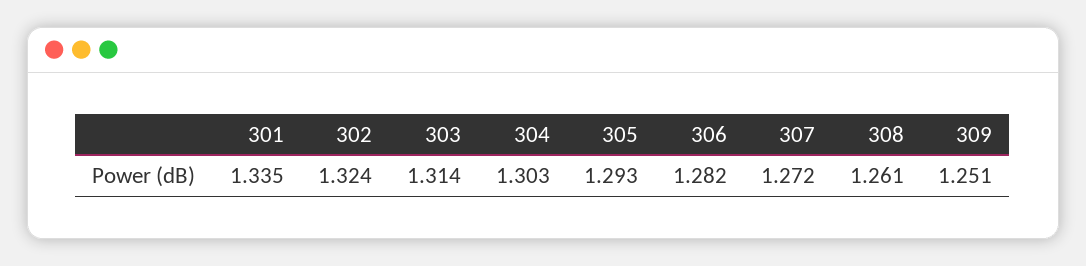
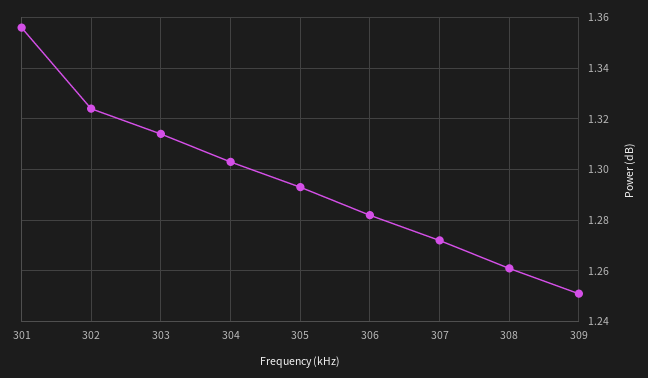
301: 1.335 -> 1.355

